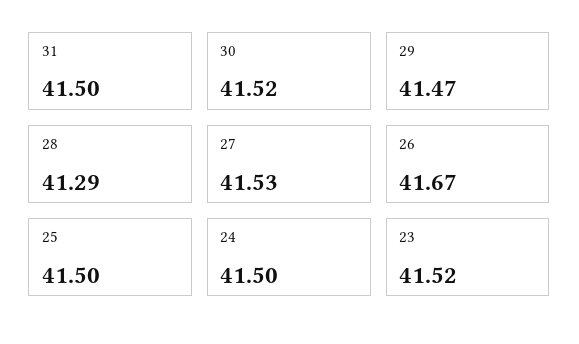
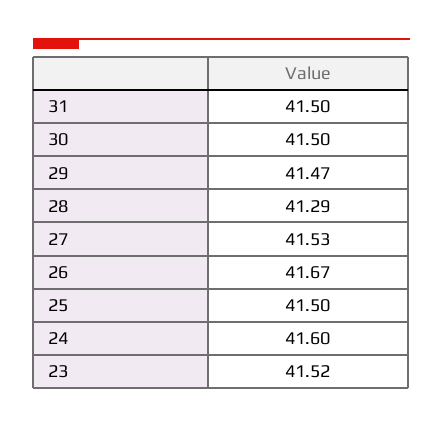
30: 41.52 -> 41.5
24: 41.5 -> 41.6

